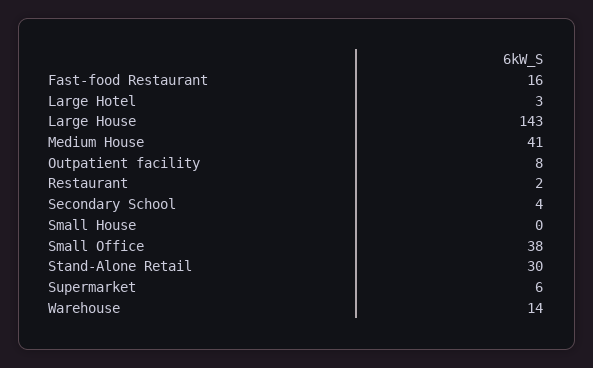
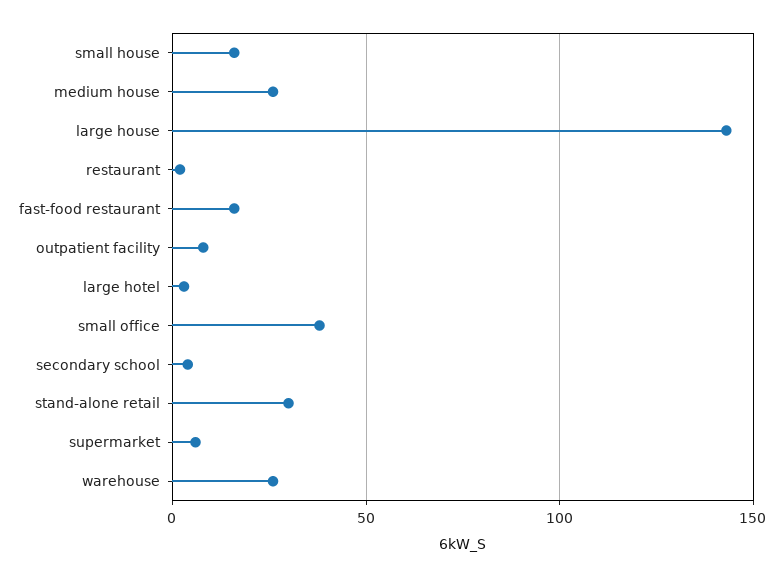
Medium House: 41 -> 25
Small House: 0 -> 15
Warehouse: 14 -> 25

